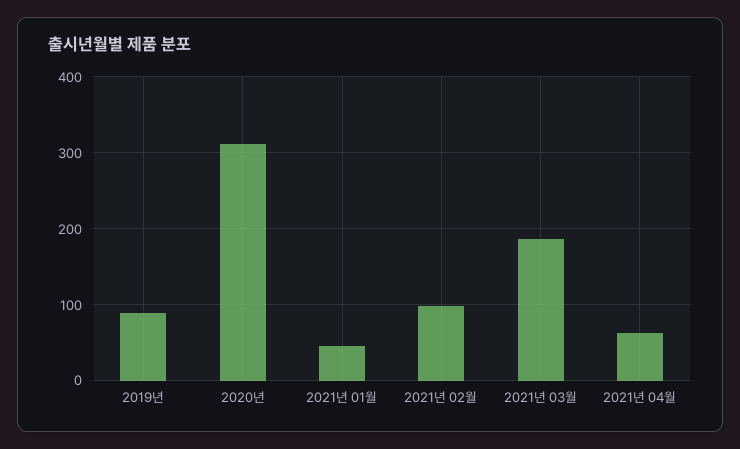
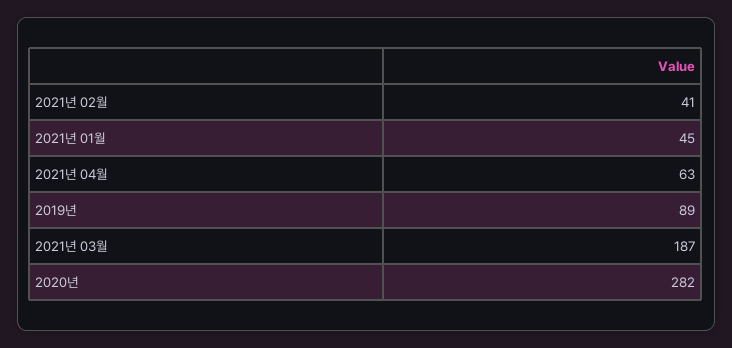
2020년: 310 -> 282
2021년 02월: 100 -> 41

